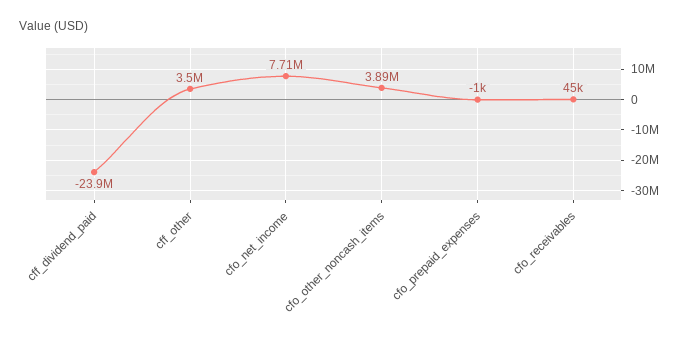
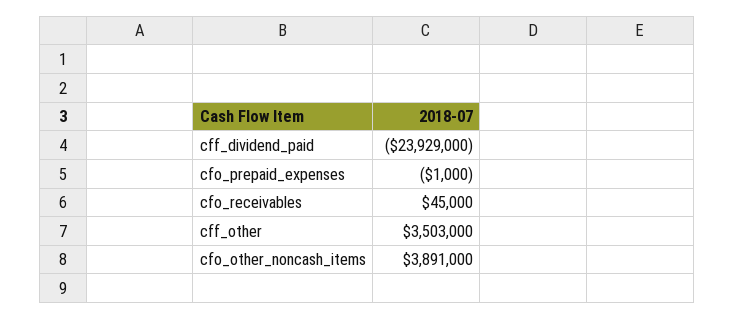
cfo_net_income: 7710000 -> none

